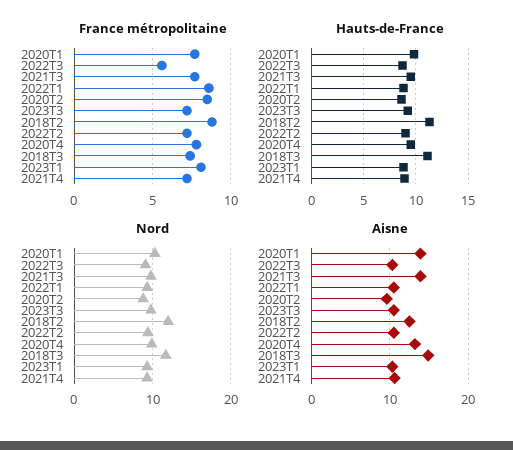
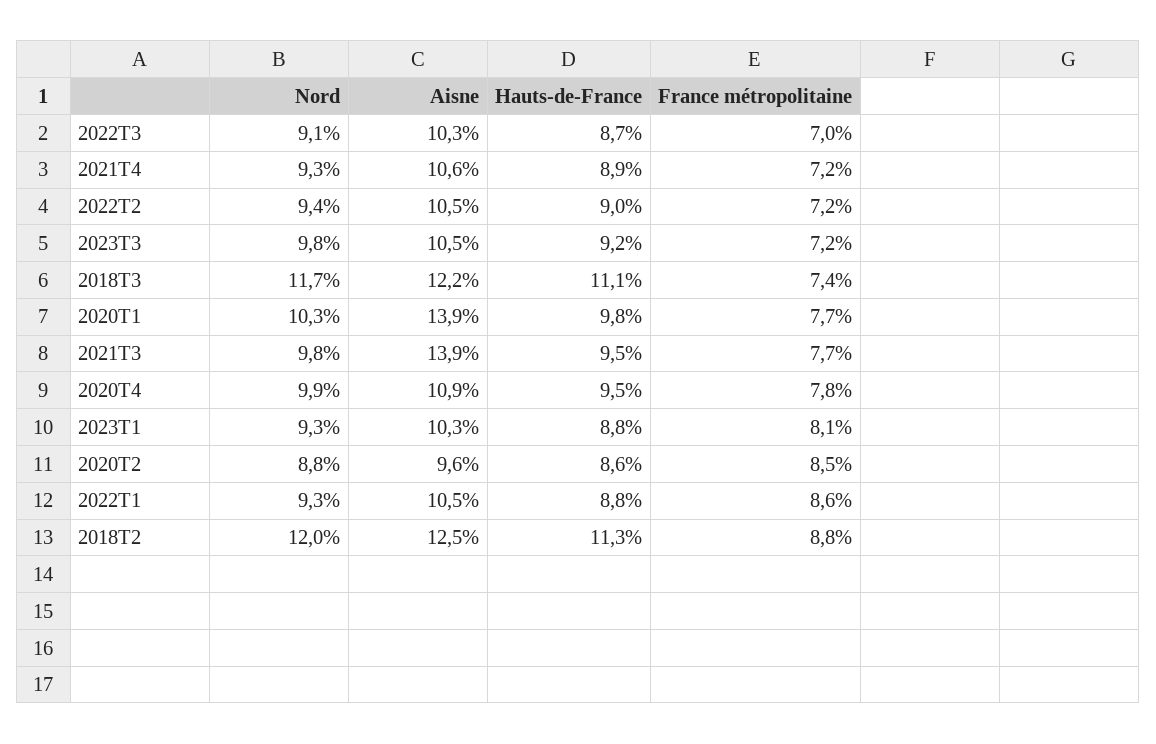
France métropolitaine, 2022T3: 5.5 -> 7
Aisne, 2020T4: 13 -> 10.9
Aisne, 2018T3: 15 -> 12.2

